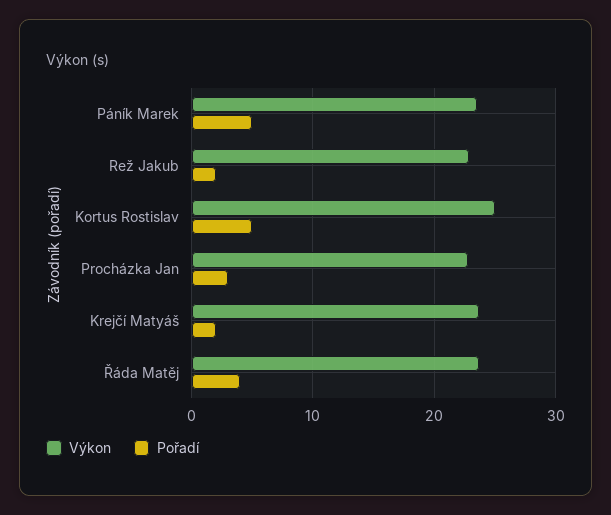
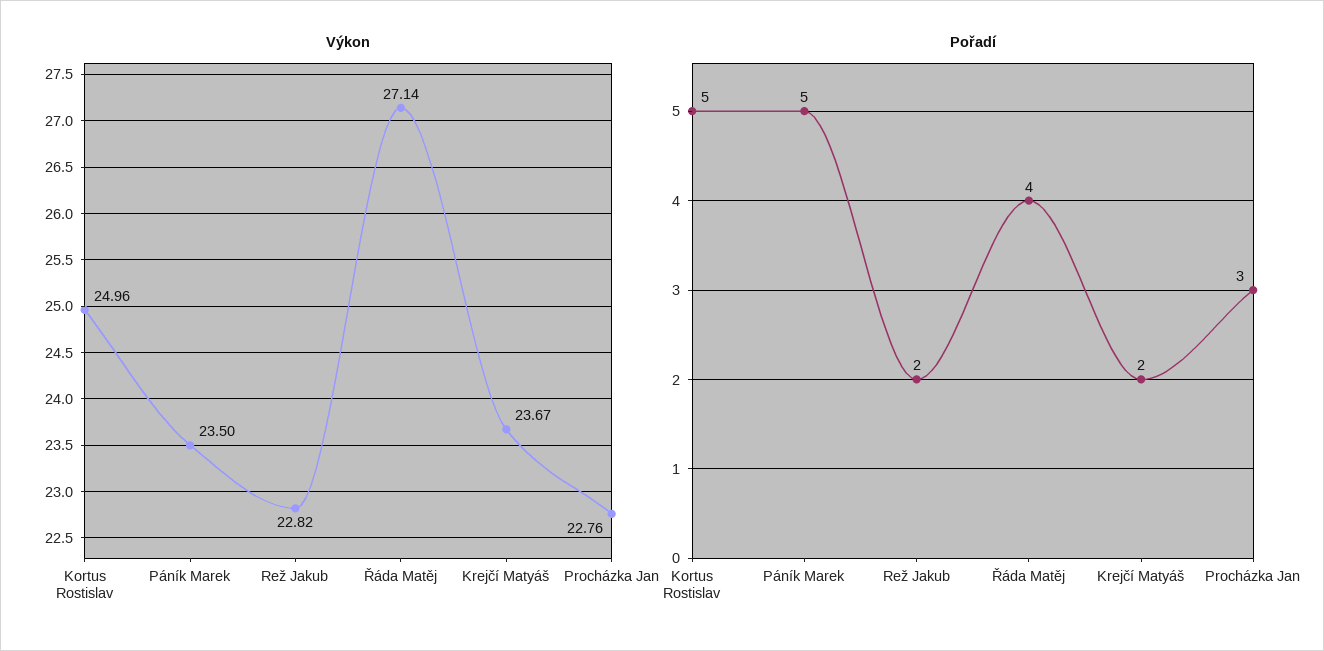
Výkon, Řáda Matěj: 24 -> 27.14

